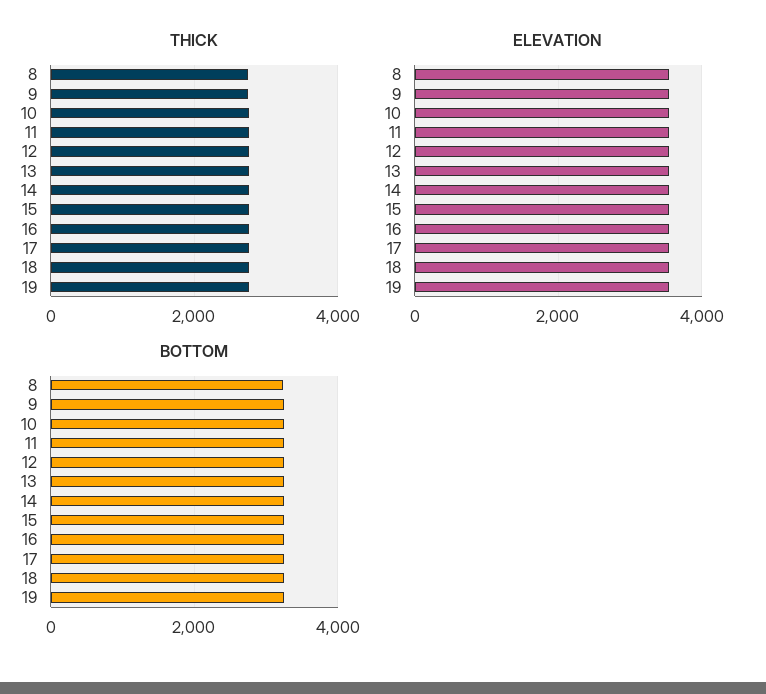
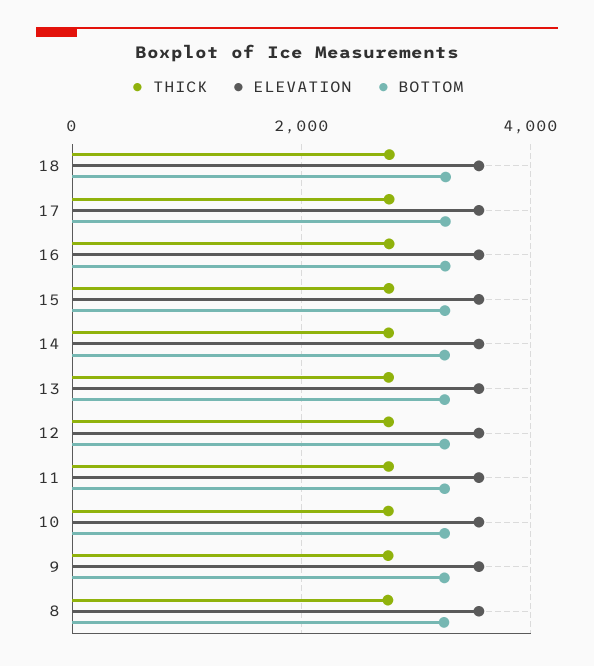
THICK, 19: 2800 -> none
ELEVATION, 19: 3600 -> none
BOTTOM, 19: 3200 -> none

